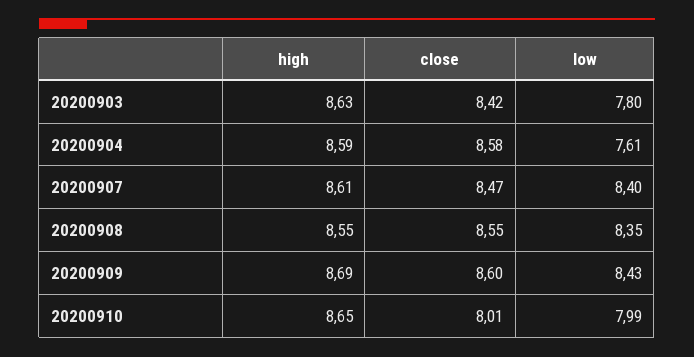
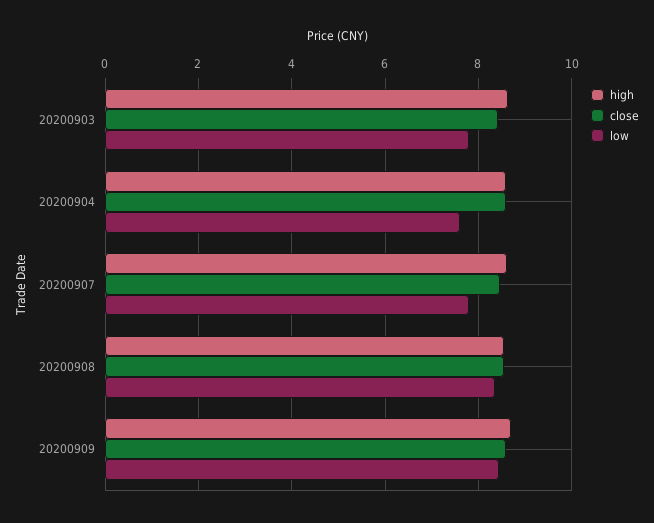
low, 20200907: 8.4 -> 7.8
high, 20200910: 8.65 -> none
close, 20200910: 8.01 -> none
low, 20200910: 7.99 -> none

